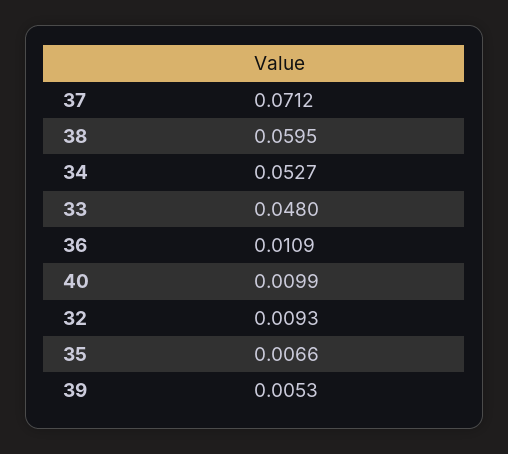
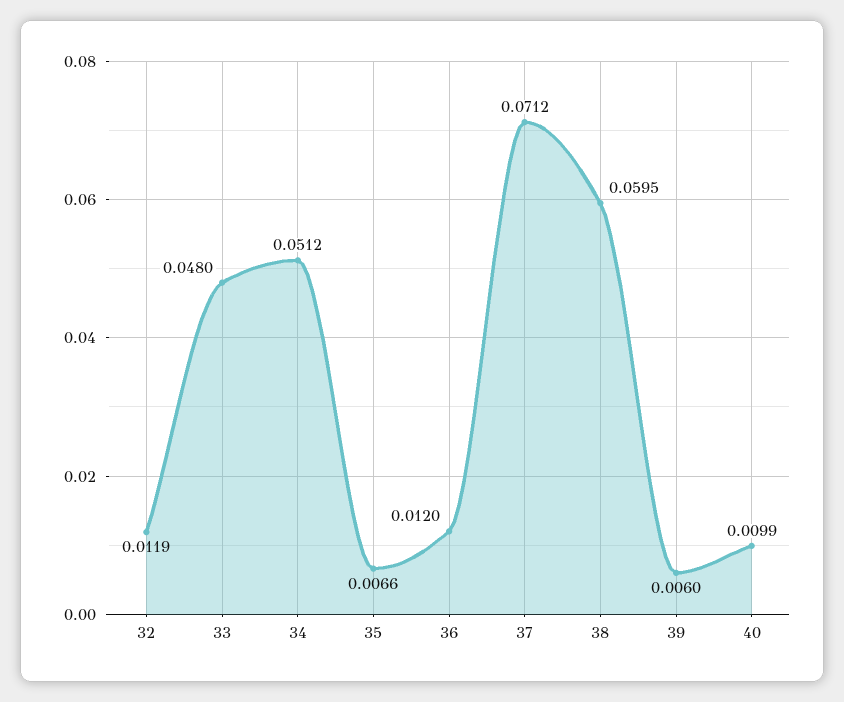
34: 0.0527 -> 0.0512
36: 0.0109 -> 0.012
32: 0.0093 -> 0.0119
39: 0.0053 -> 0.006

